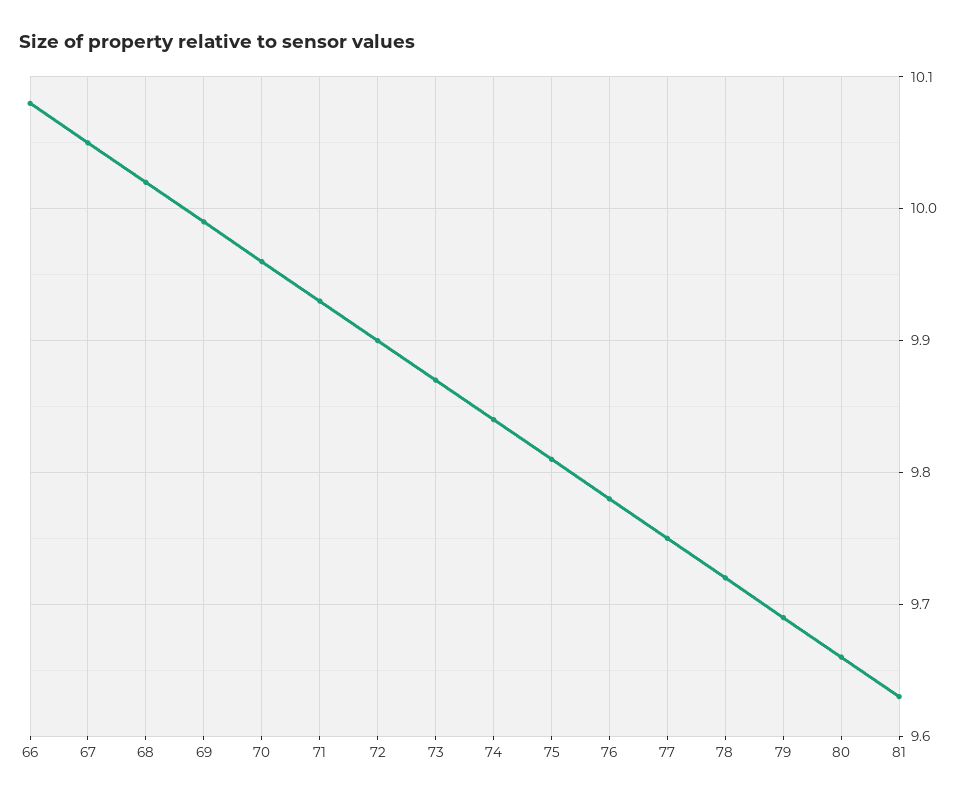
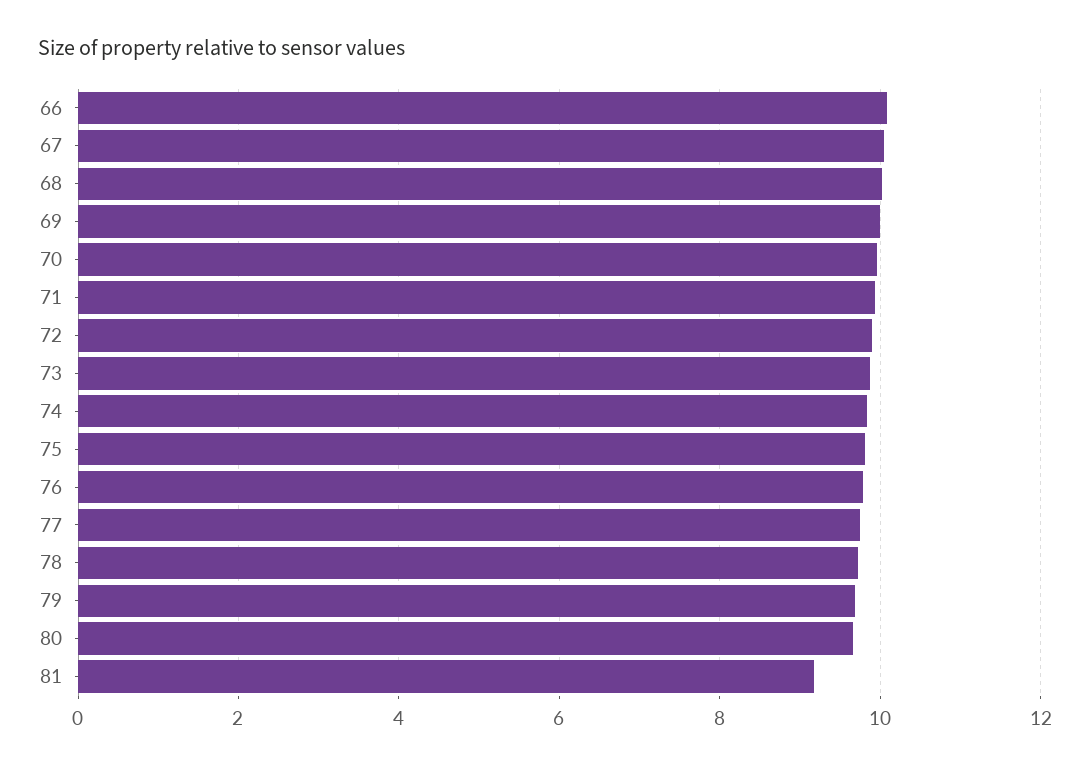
81: 9.63 -> 9.2

